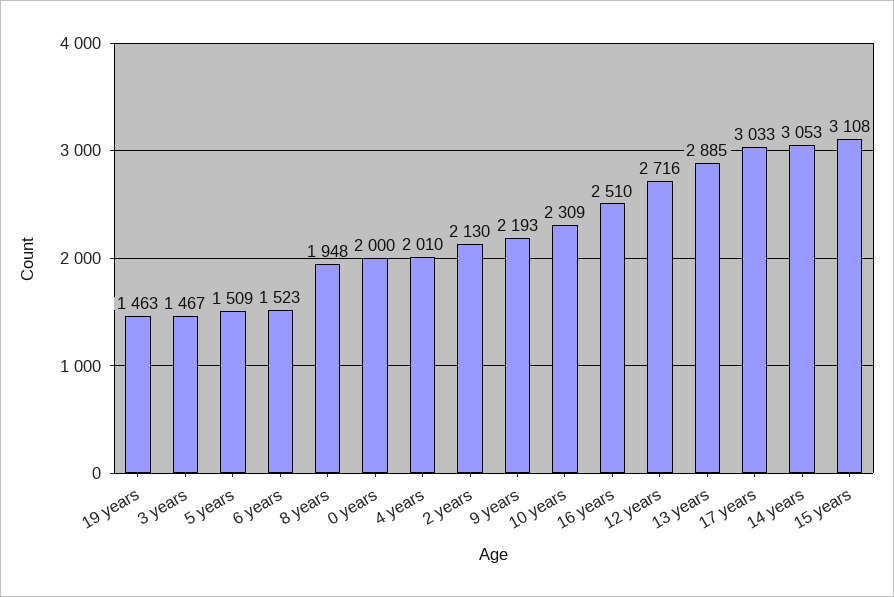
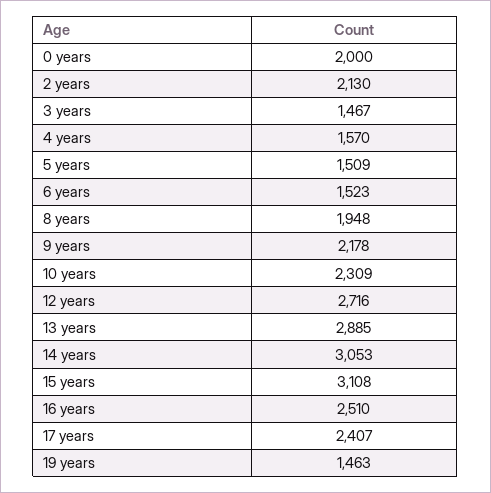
4 years: 2010 -> 1570
9 years: 2193 -> 2178
17 years: 3033 -> 2407

